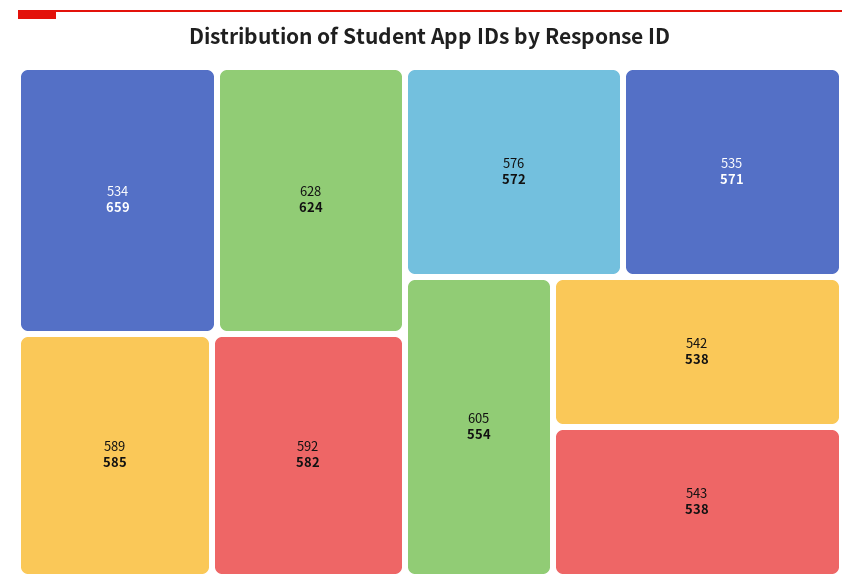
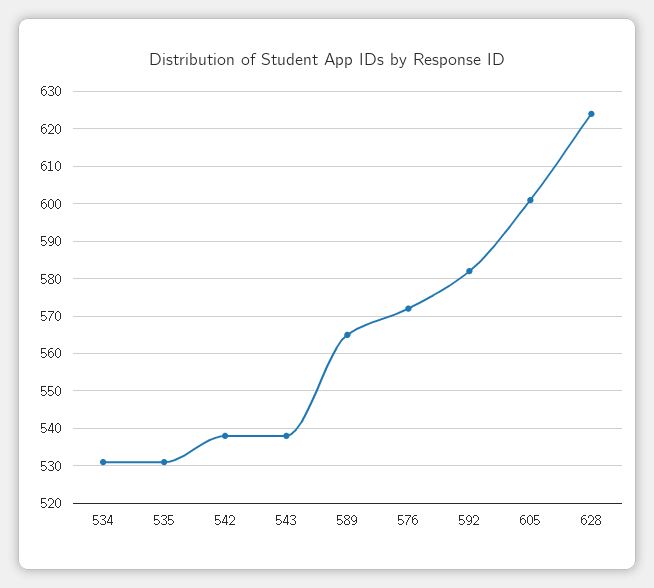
534: 659 -> 530
589: 585 -> 565
535: 571 -> 530
605: 554 -> 600

